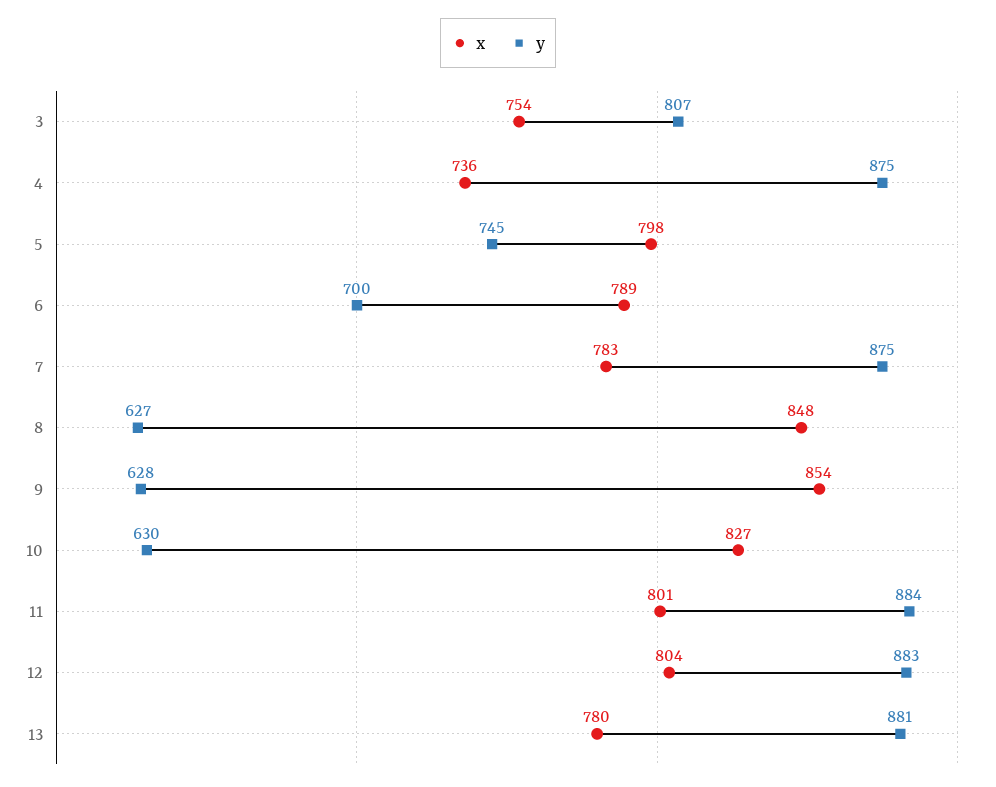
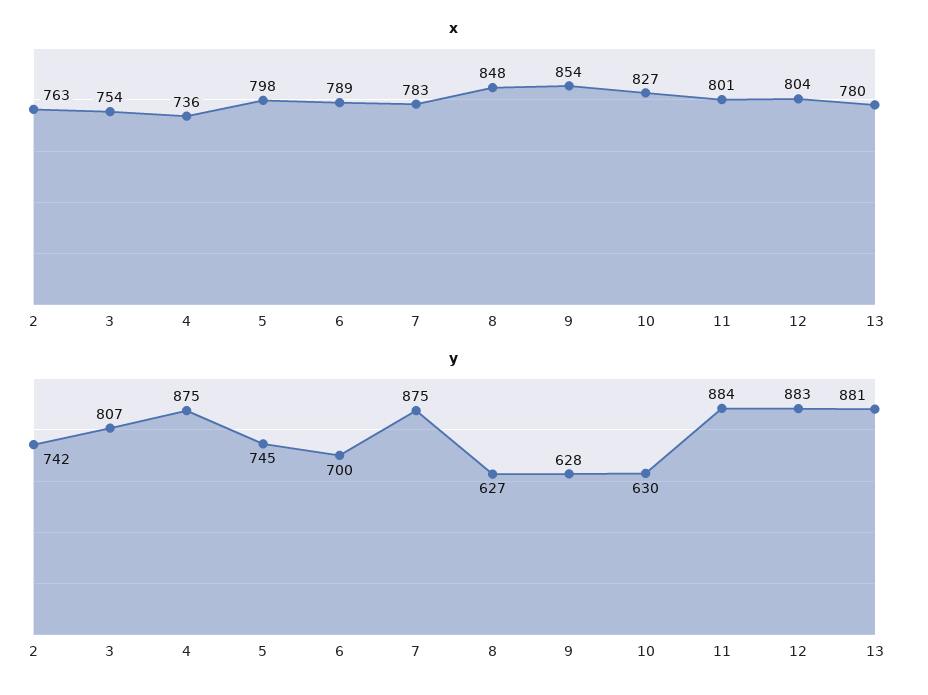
x, 2: none -> 763
y, 2: none -> 742

